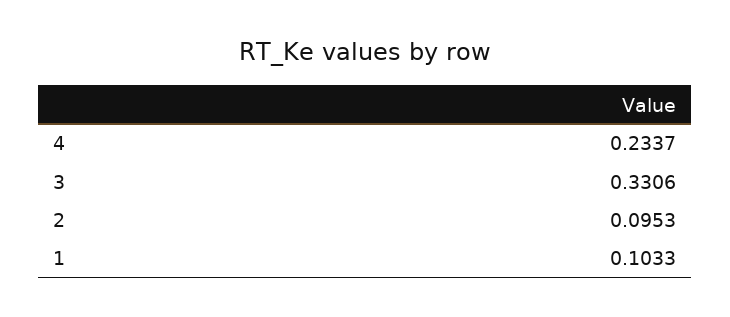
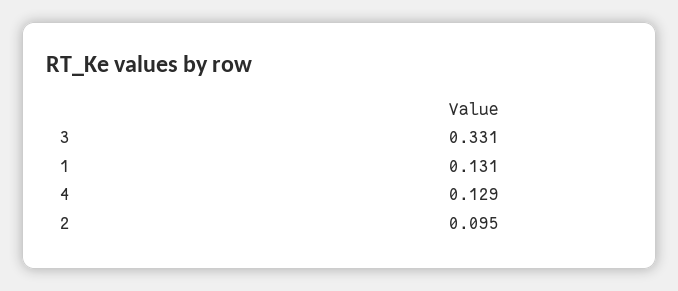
4: 0.2337 -> 0.129
1: 0.1033 -> 0.131

